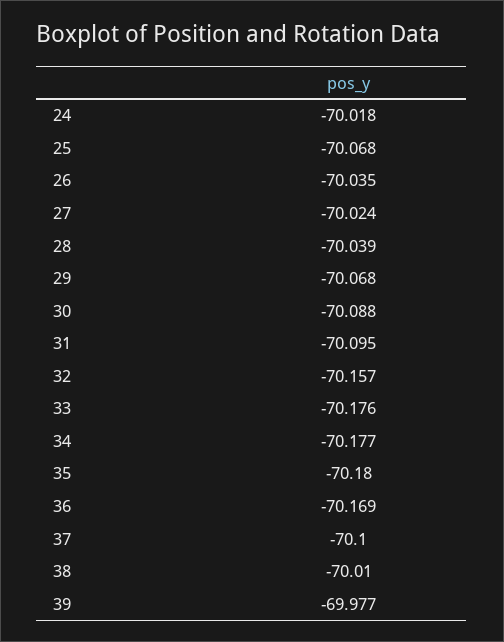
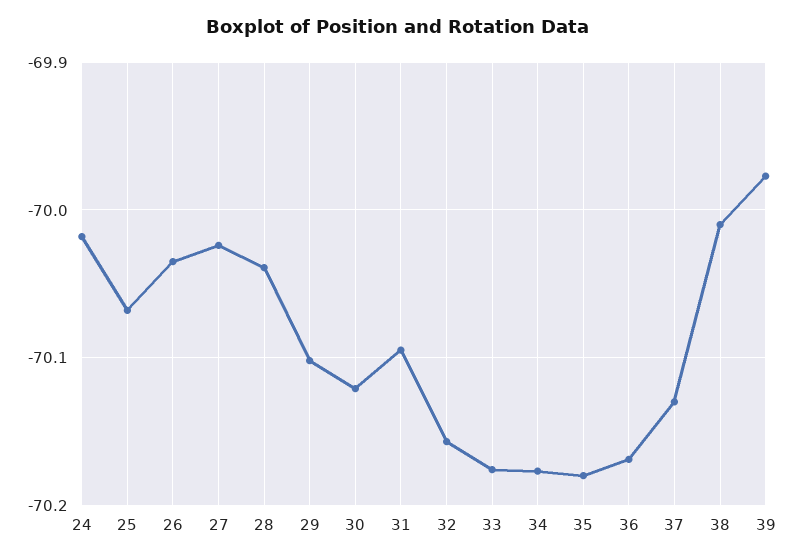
29: -70.068 -> -70.1
30: -70.088 -> -70.12
37: -70.1 -> -70.13

